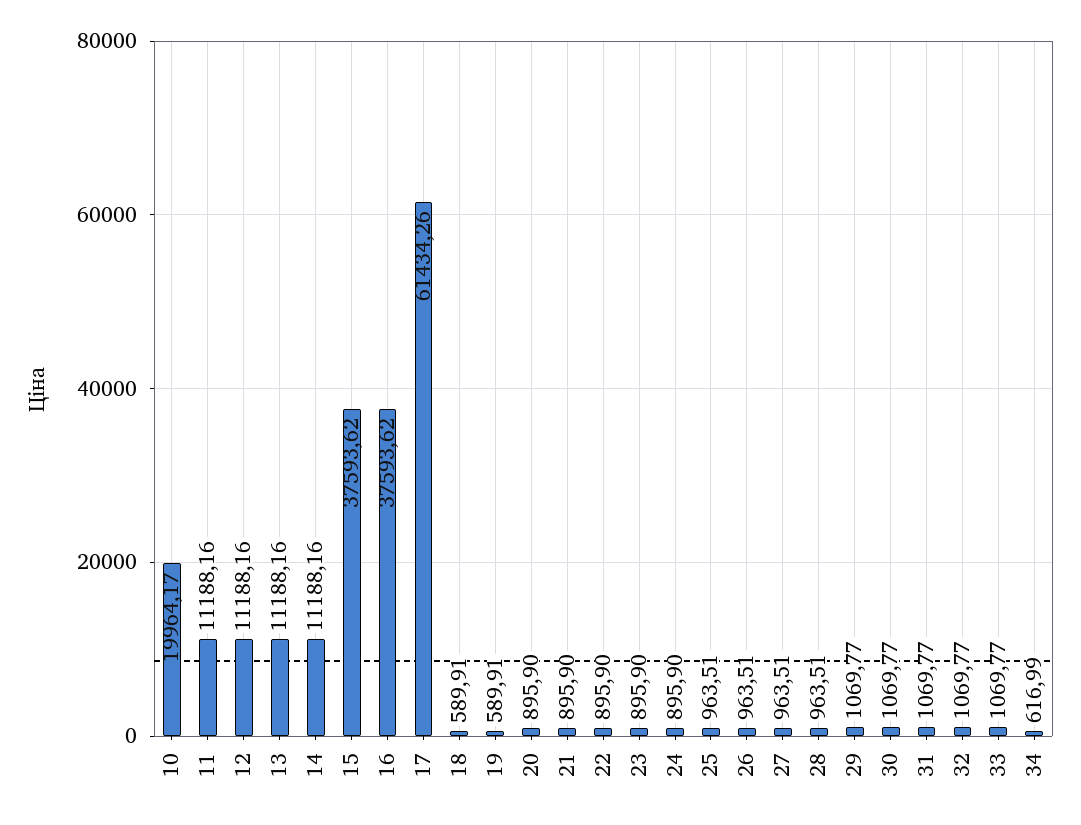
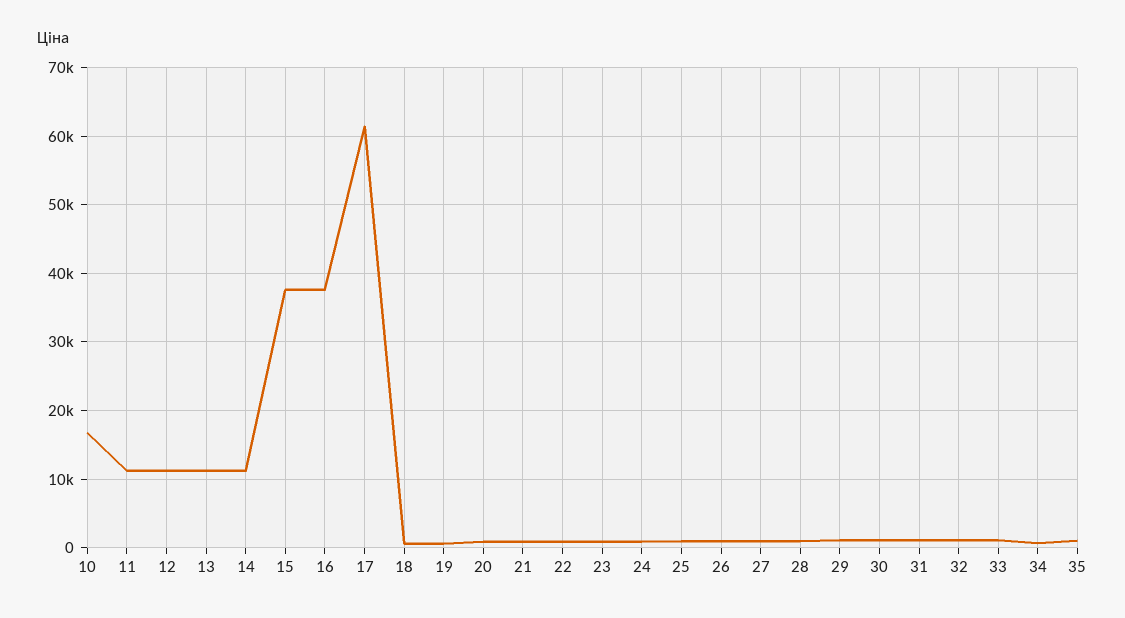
10: 19964.17 -> 17000
35: none -> 1000

